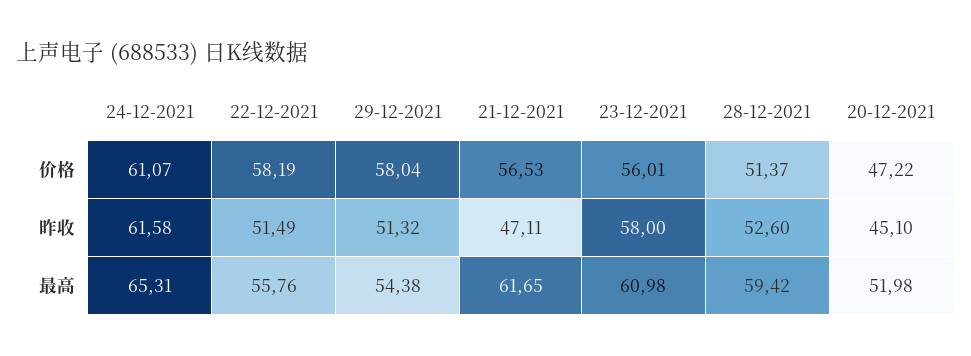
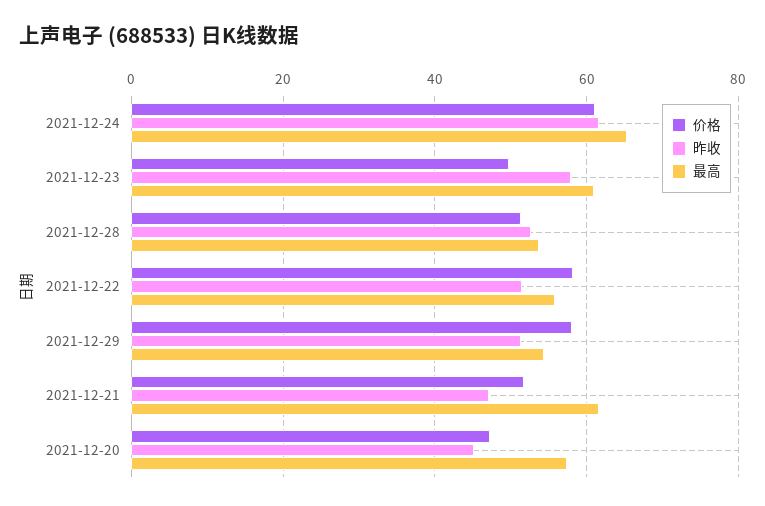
价格, 21-12-2021: 56.53 -> 52
价格, 23-12-2021: 56.01 -> 50
最高, 28-12-2021: 59.42 -> 54
最高, 20-12-2021: 51.98 -> 58

